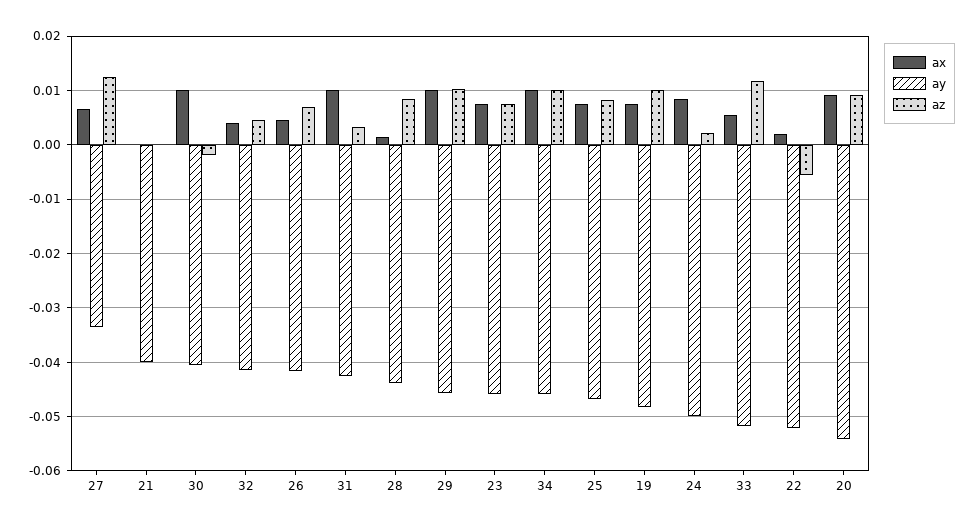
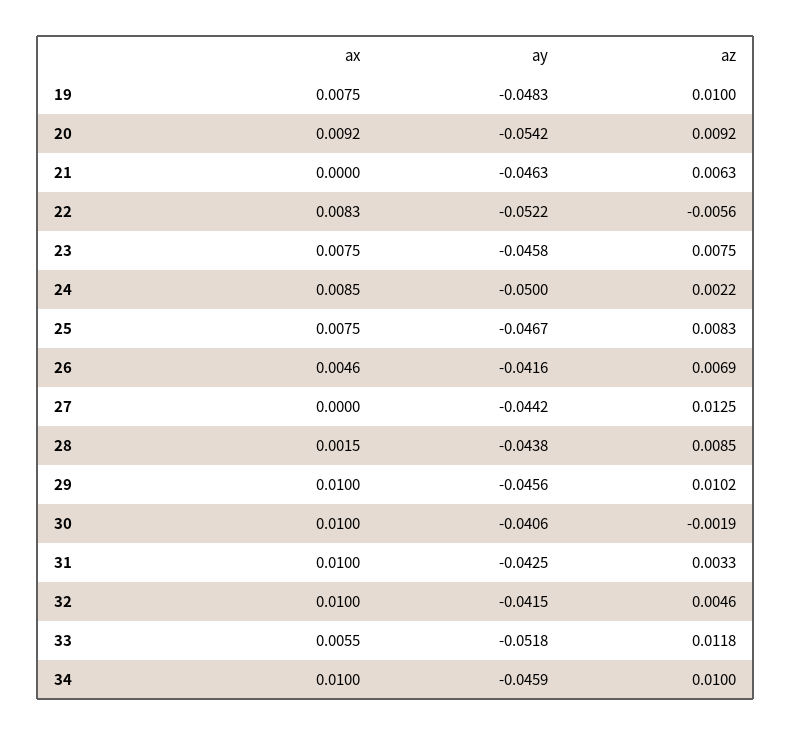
ax, 27: 0.006 -> 0
ay, 27: -0.034 -> -0.0442
ay, 21: -0.04 -> -0.0463
az, 21: 0 -> 0.0063
ax, 32: 0.004 -> 0.01
ax, 22: 0.002 -> 0.0083

